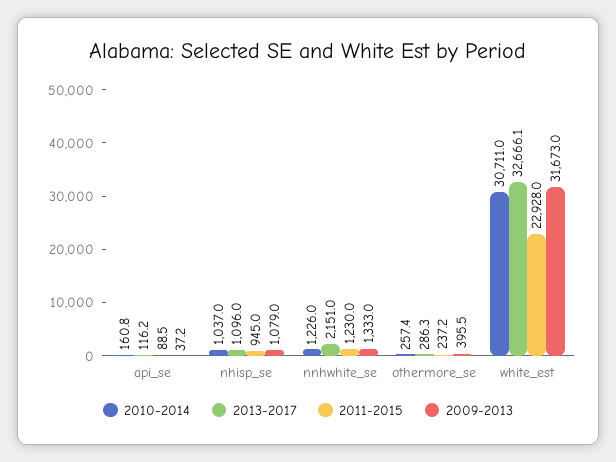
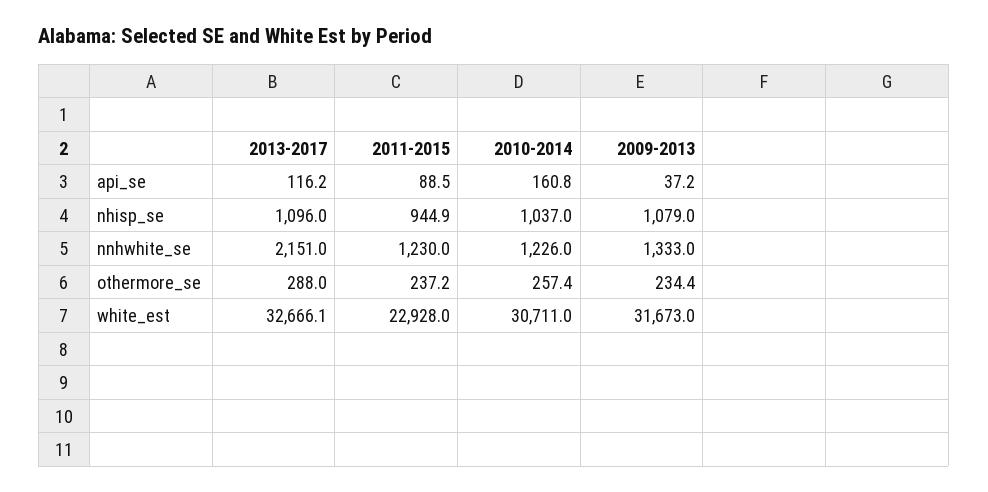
2011-2015, nhisp_se: 945 -> 944.9
2013-2017, othermore_se: 286.3 -> 288
2009-2013, othermore_se: 395.5 -> 234.4

